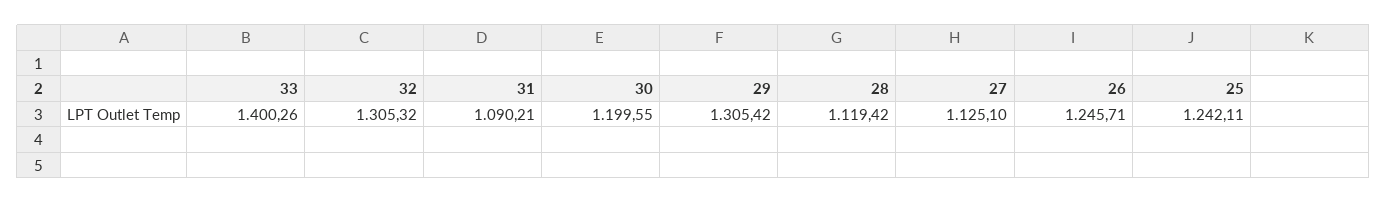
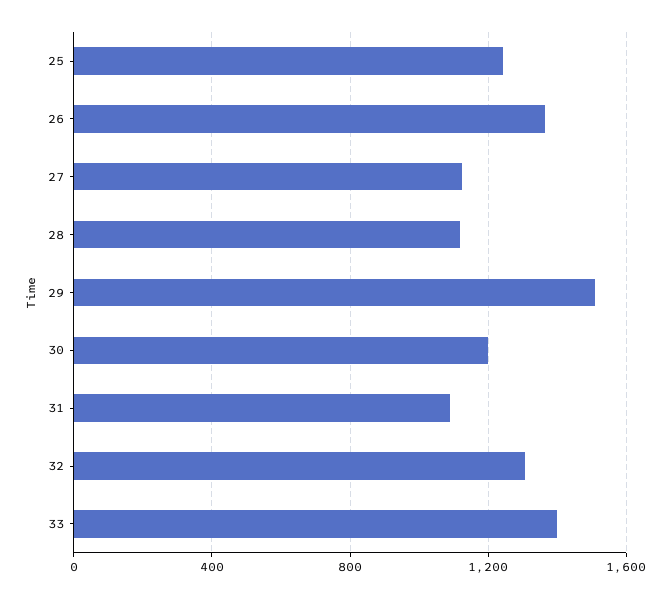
29: 1305.42 -> 1500
26: 1245.71 -> 1350

